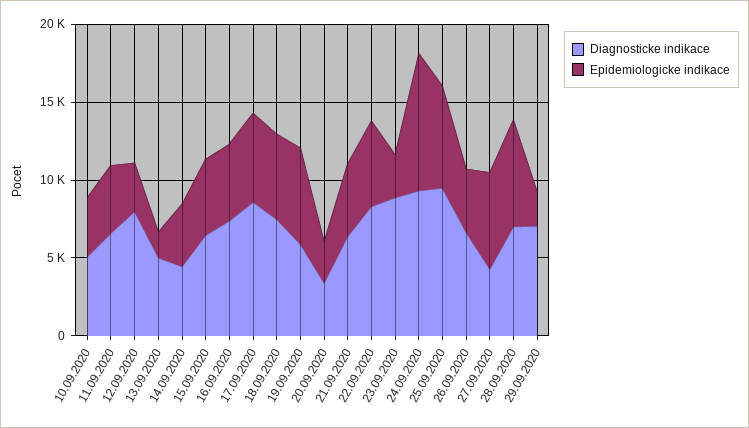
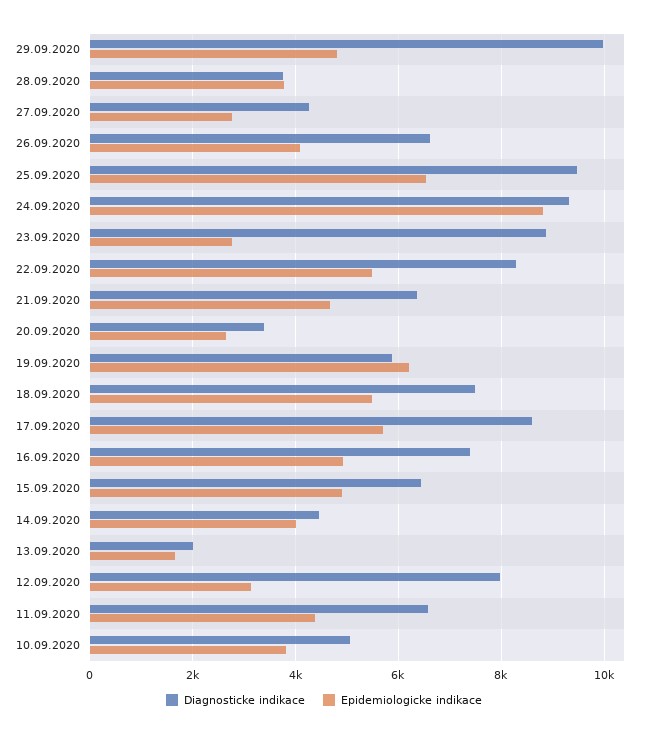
Diagnosticke indikace, 13.09.2020: 5000 -> 2000
Epidemiologicke indikace, 27.09.2020: 6000 -> 2800
Diagnosticke indikace, 28.09.2020: 7000 -> 3800
Epidemiologicke indikace, 28.09.2020: 7000 -> 3800
Diagnosticke indikace, 29.09.2020: 7000 -> 10000
Epidemiologicke indikace, 29.09.2020: 2000 -> 4800

